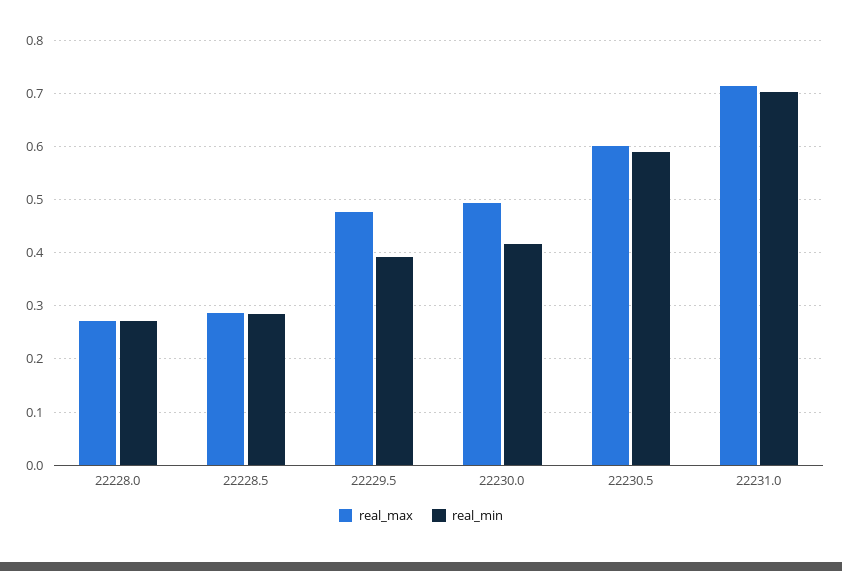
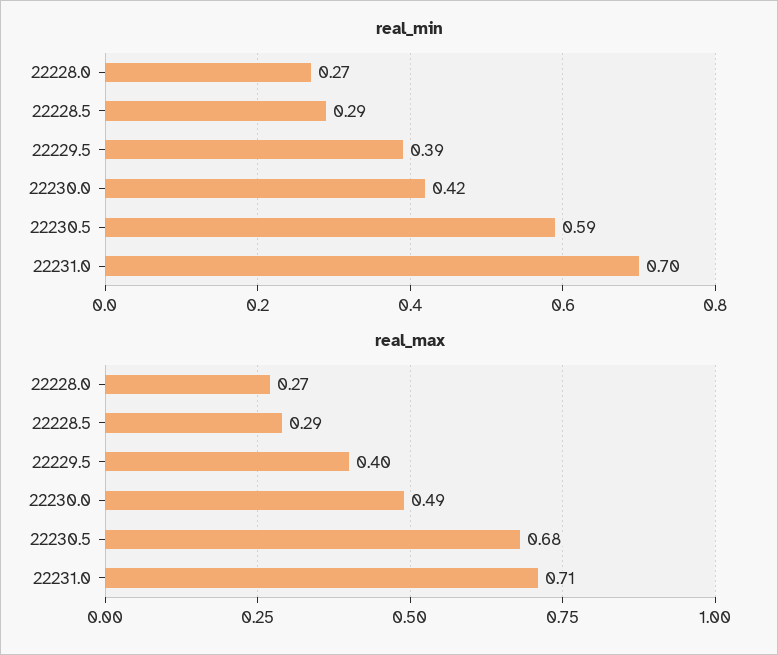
real_max, 22229.5: 0.48 -> 0.4
real_max, 22230.5: 0.6 -> 0.68

